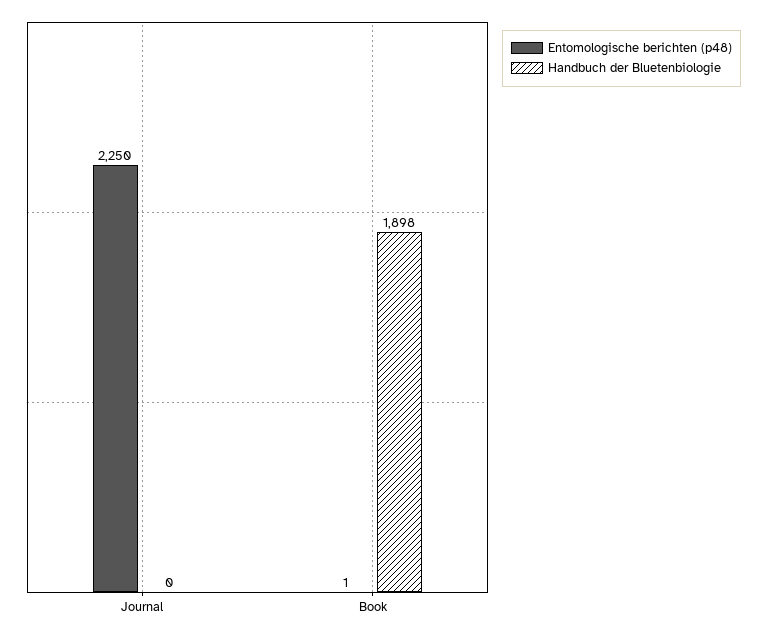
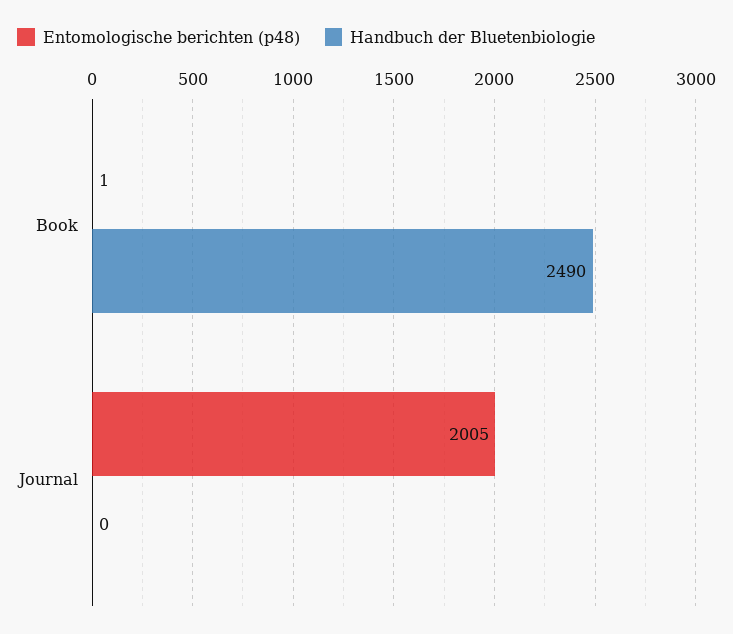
Entomologische berichten (p48), Journal: 2250 -> 2005
Handbuch der Bluetenbiologie, Book: 1898 -> 2490

